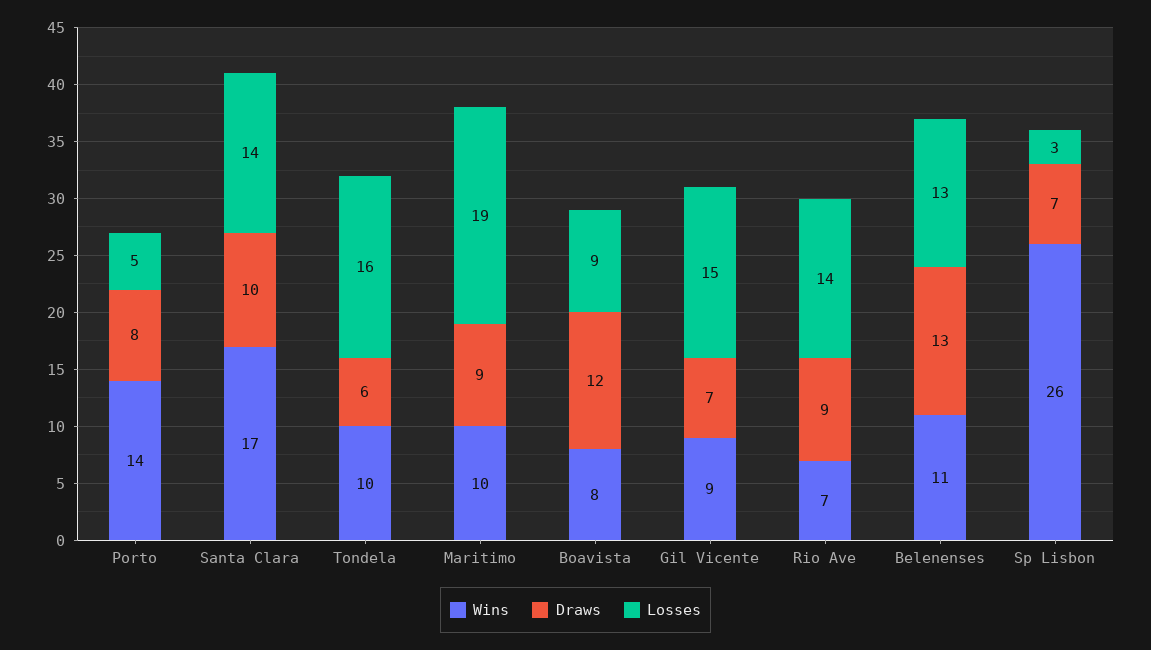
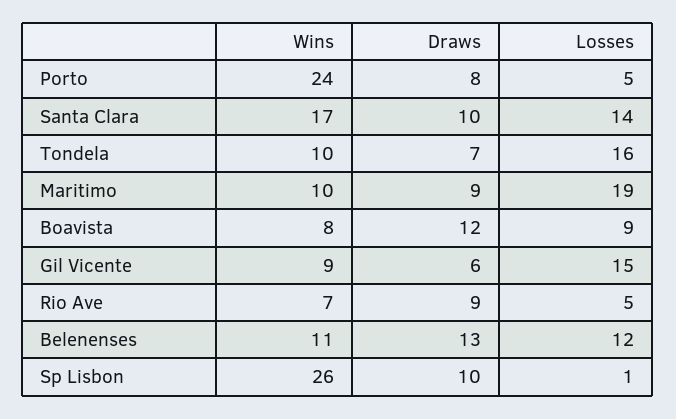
Wins, Porto: 14 -> 24
Draws, Tondela: 6 -> 7
Draws, Gil Vicente: 7 -> 6
Losses, Rio Ave: 14 -> 5
Losses, Belenenses: 13 -> 12
Draws, Sp Lisbon: 7 -> 10
Losses, Sp Lisbon: 3 -> 1

